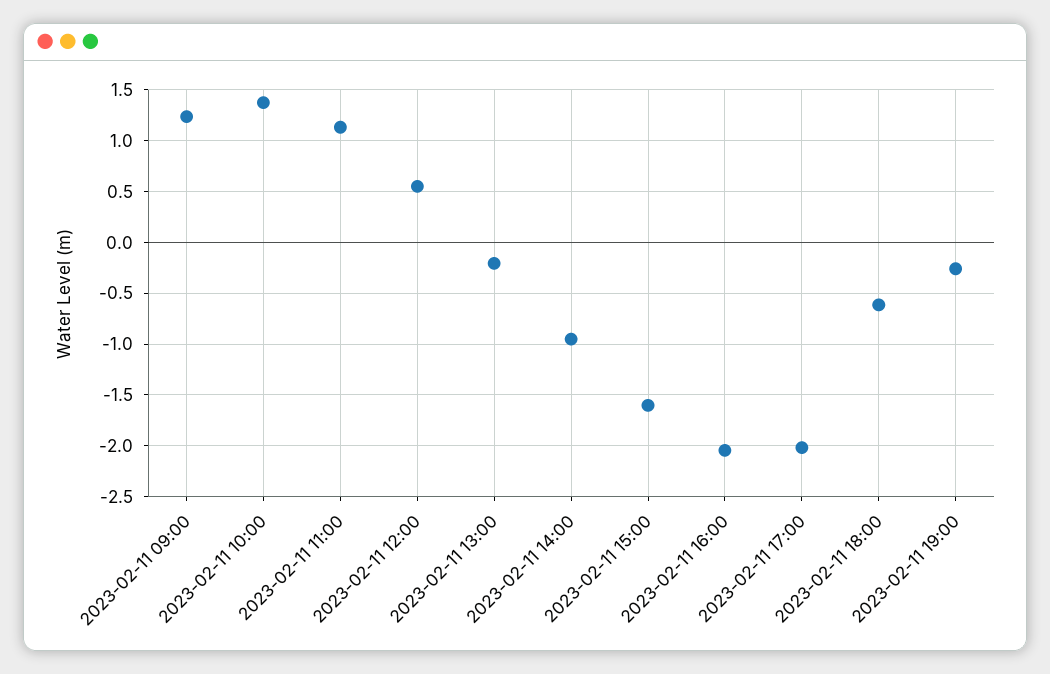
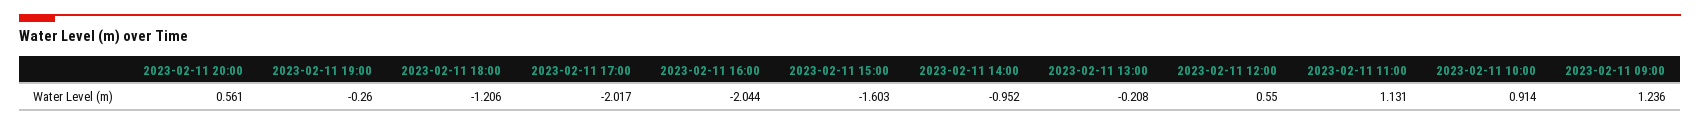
2023-02-11 10:00: 1.4 -> 0.914
2023-02-11 18:00: -0.6 -> -1.206
2023-02-11 20:00: none -> 0.561

